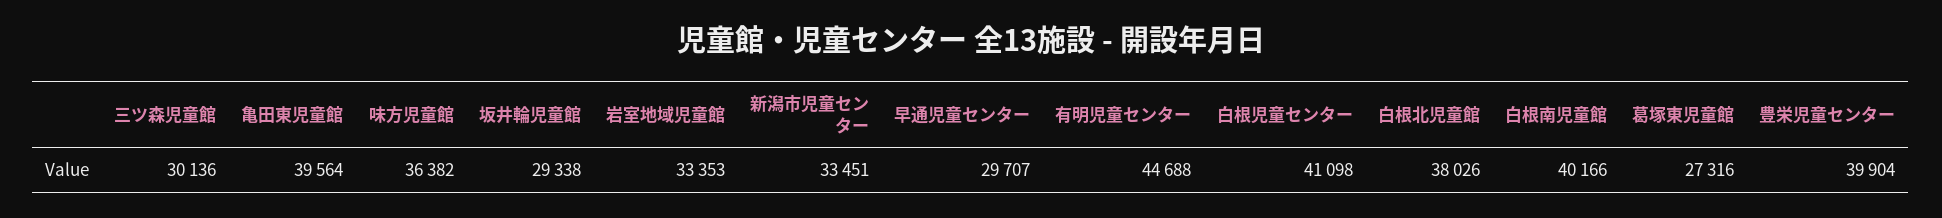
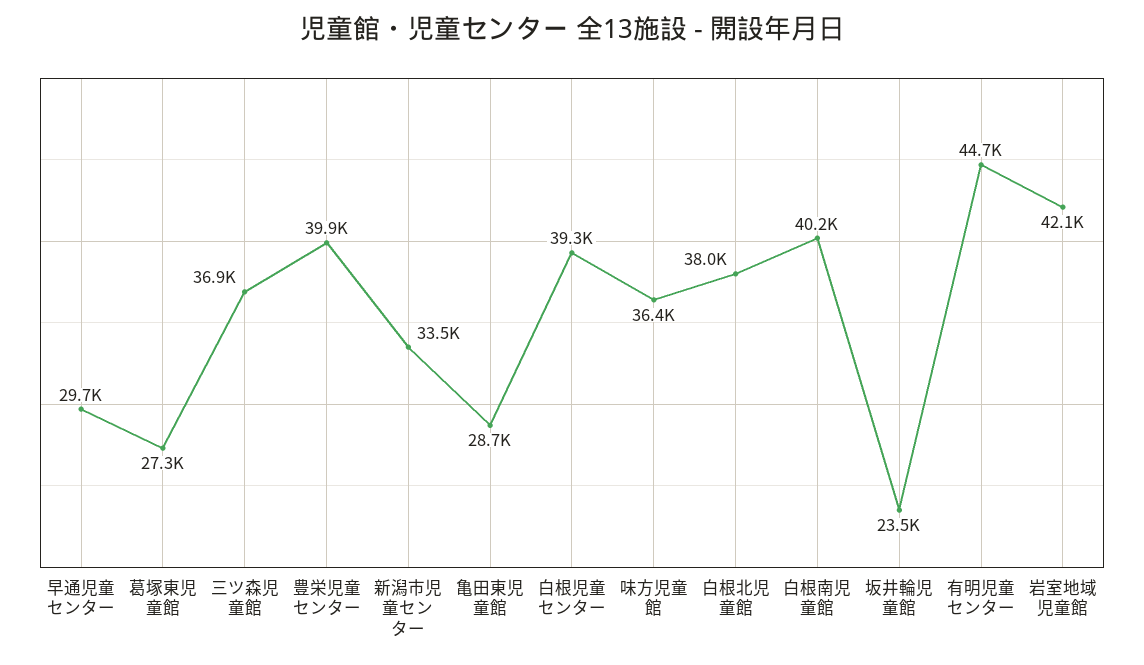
三ツ森児童館: 30136 -> 36900
亀田東児童館: 39564 -> 28700
坂井輪児童館: 29338 -> 23500
岩室地域児童館: 33353 -> 42100
白根児童センター: 41098 -> 39300

